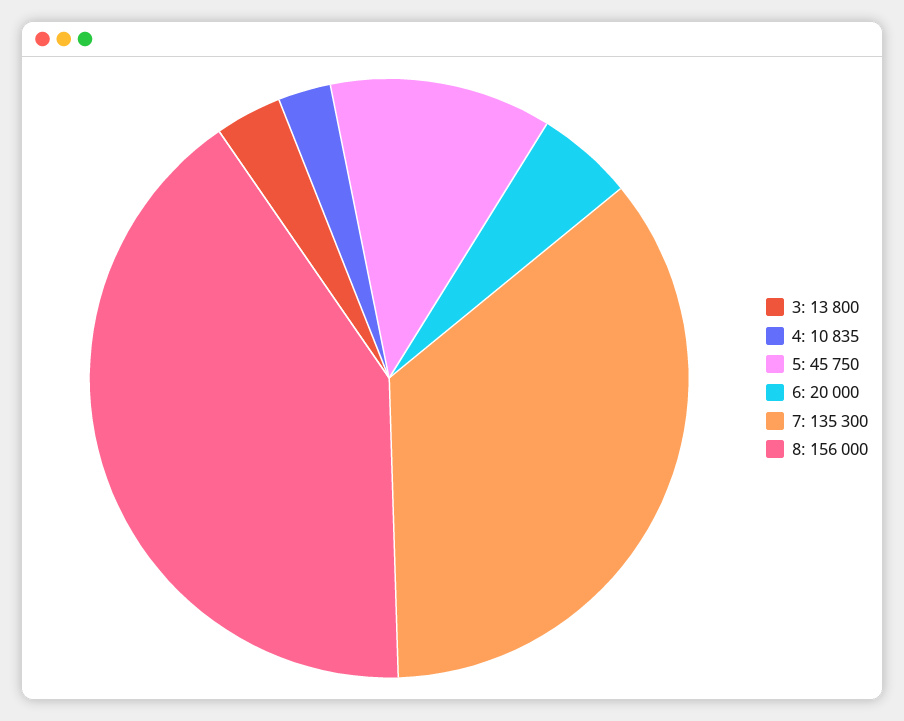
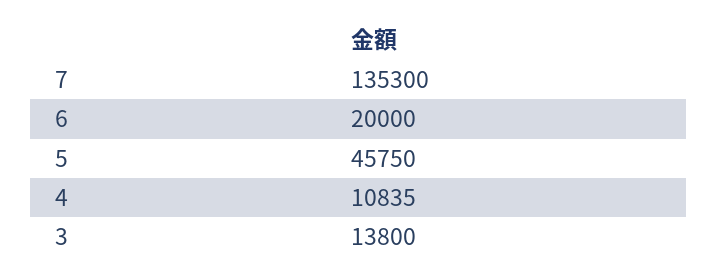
8: 156000 -> none

